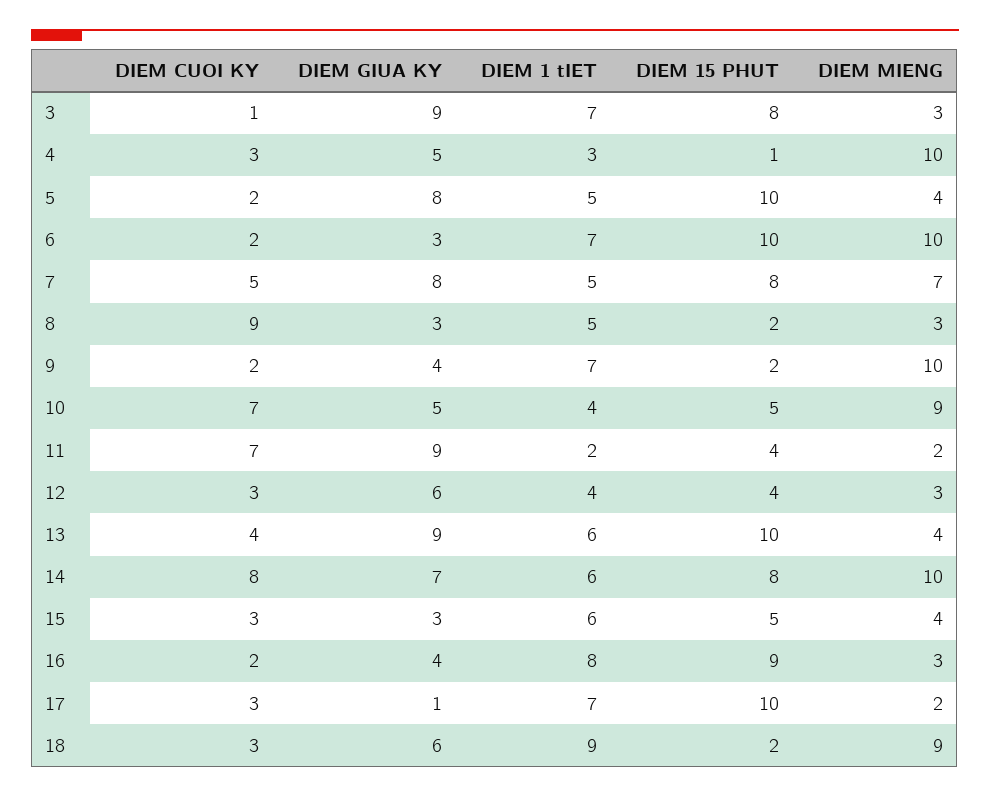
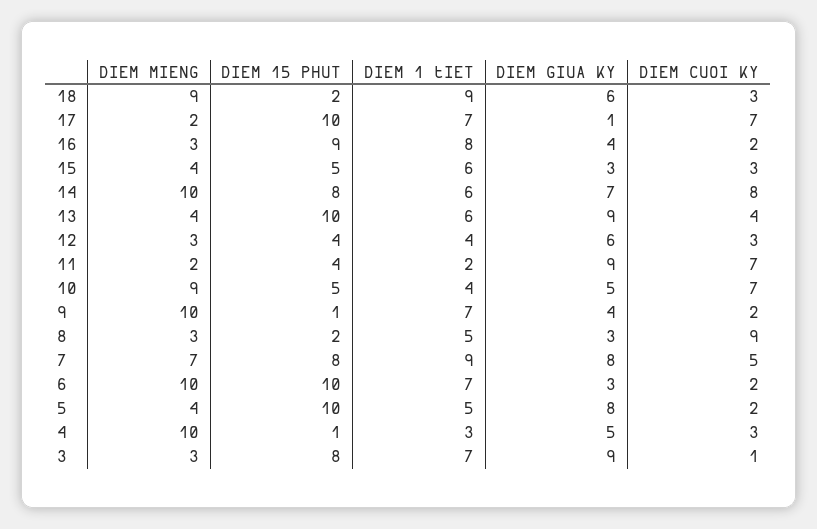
DIEM 1 tIET, 7: 5 -> 9
DIEM 15 PHUT, 9: 2 -> 1
DIEM CUOI KY, 17: 3 -> 7

